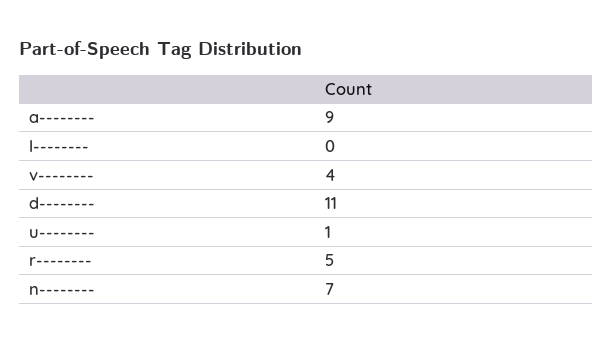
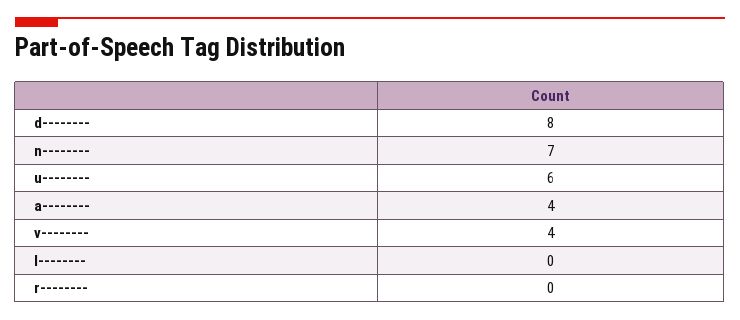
a--------: 9 -> 4
d--------: 11 -> 8
u--------: 1 -> 6
r--------: 5 -> 0

